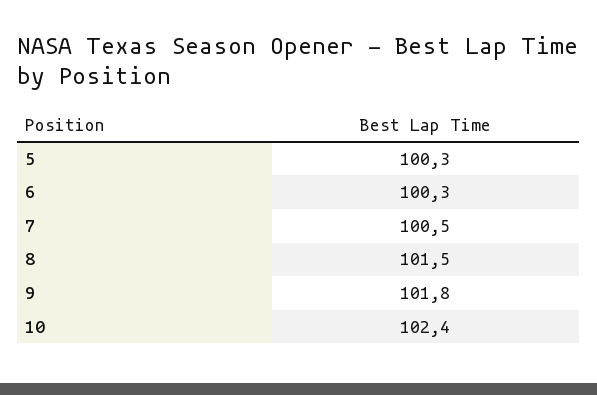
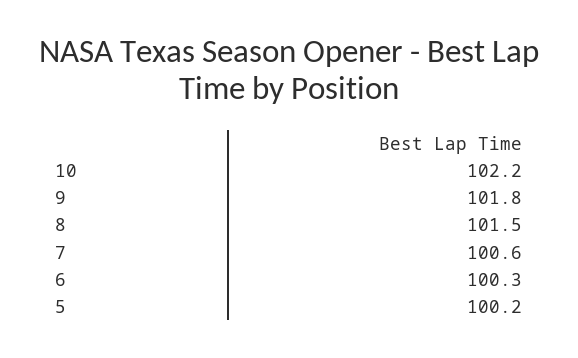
5: 100.3 -> 100.2
7: 100.5 -> 100.6
10: 102.4 -> 102.2

